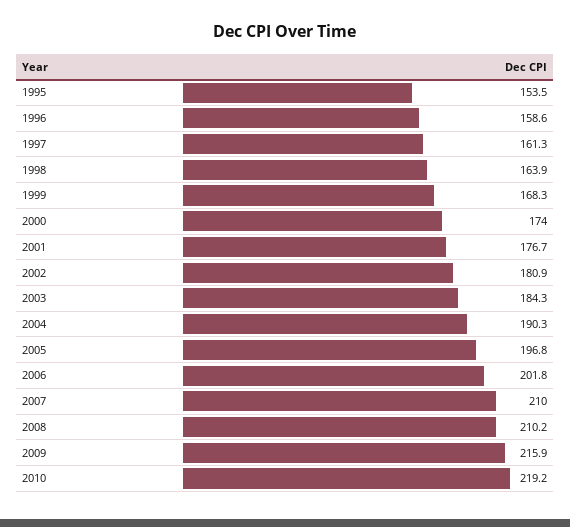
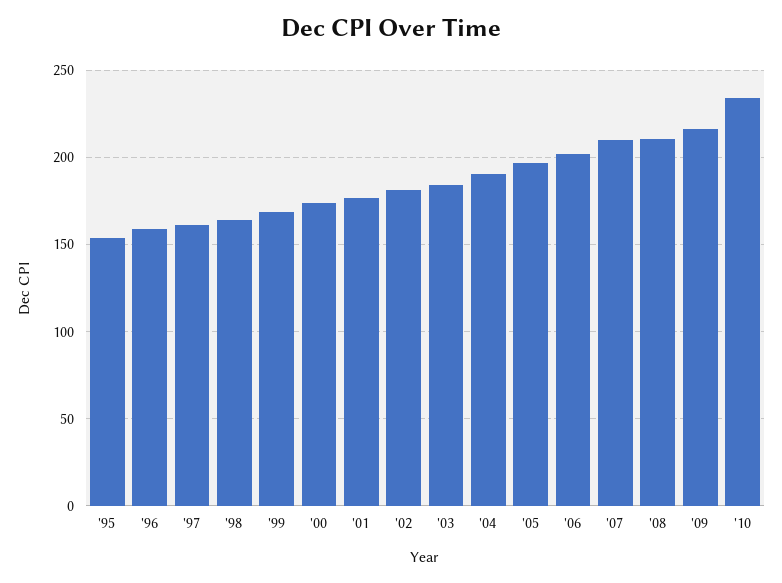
2010: 219.2 -> 235

